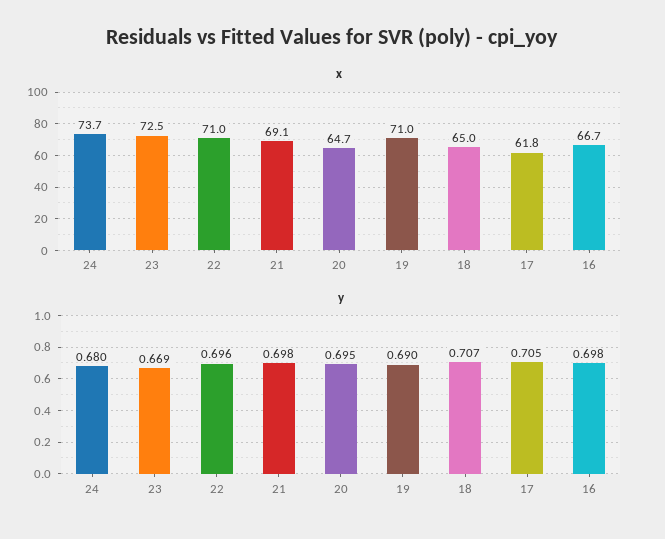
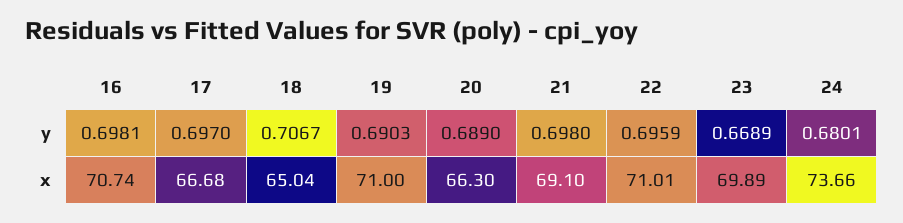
x, 23: 72.5 -> 69.89
x, 20: 64.7 -> 66.3
x, 17: 61.8 -> 66.68
x, 16: 66.7 -> 70.74
y, 20: 0.695 -> 0.689
y, 17: 0.705 -> 0.697

